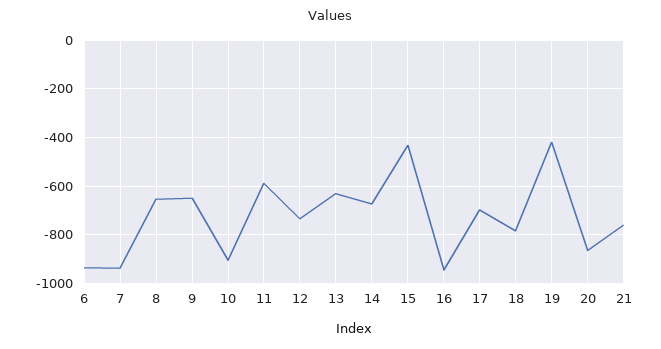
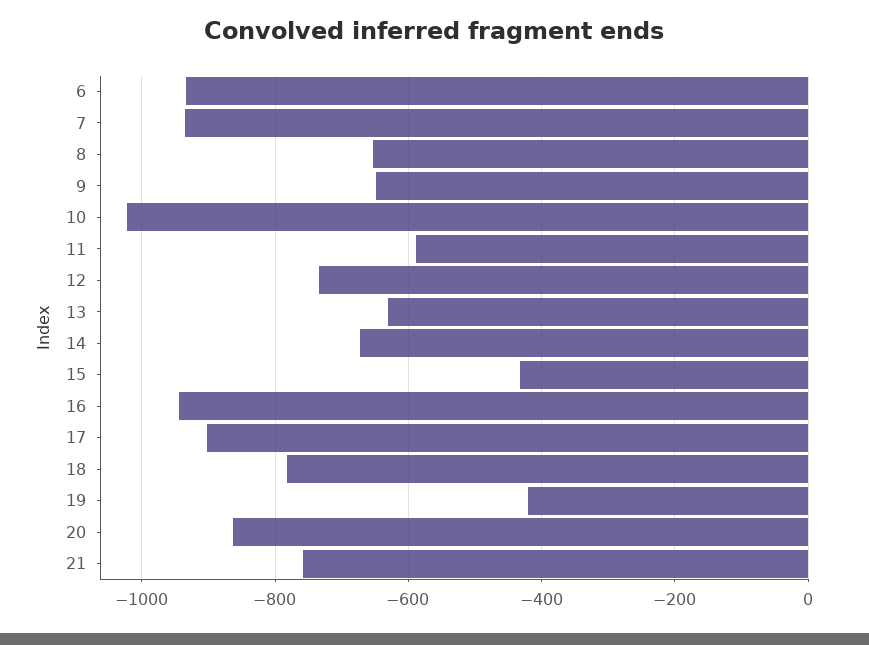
10: -900 -> -1020
17: -700 -> -900

